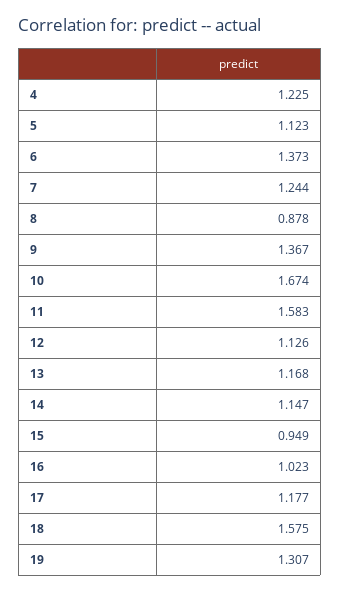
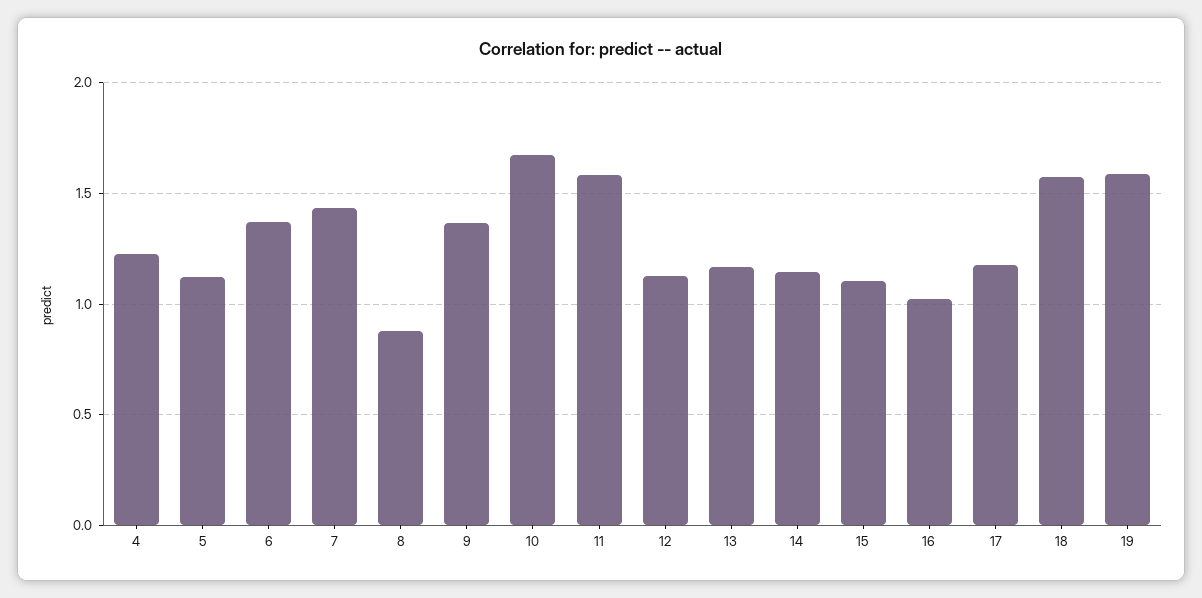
7: 1.244 -> 1.45
15: 0.949 -> 1.1
19: 1.307 -> 1.6

